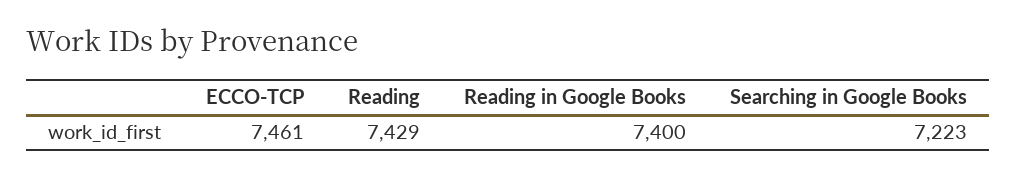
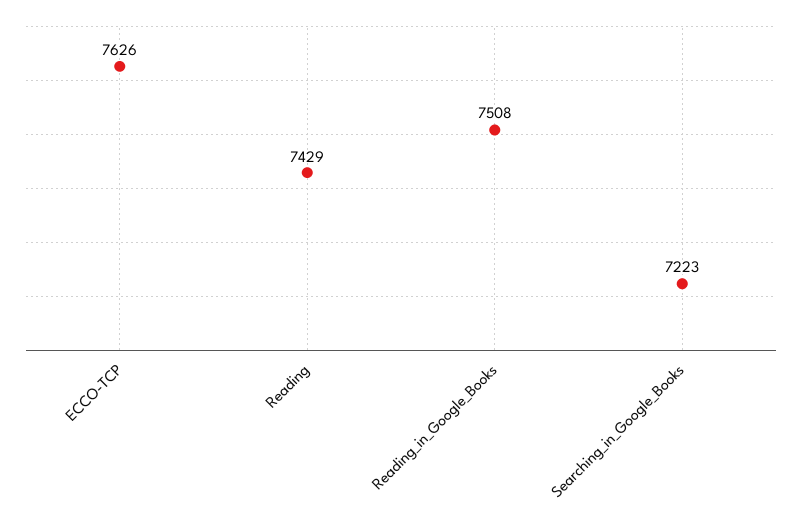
ECCO-TCP: 7461 -> 7626
Reading in Google Books: 7400 -> 7508

